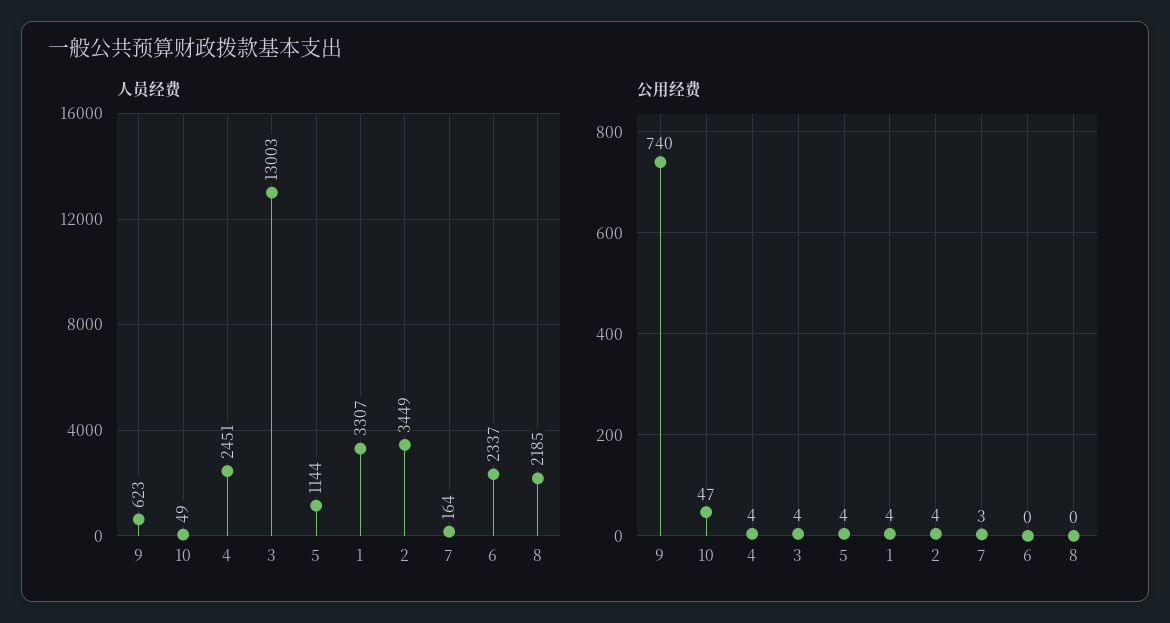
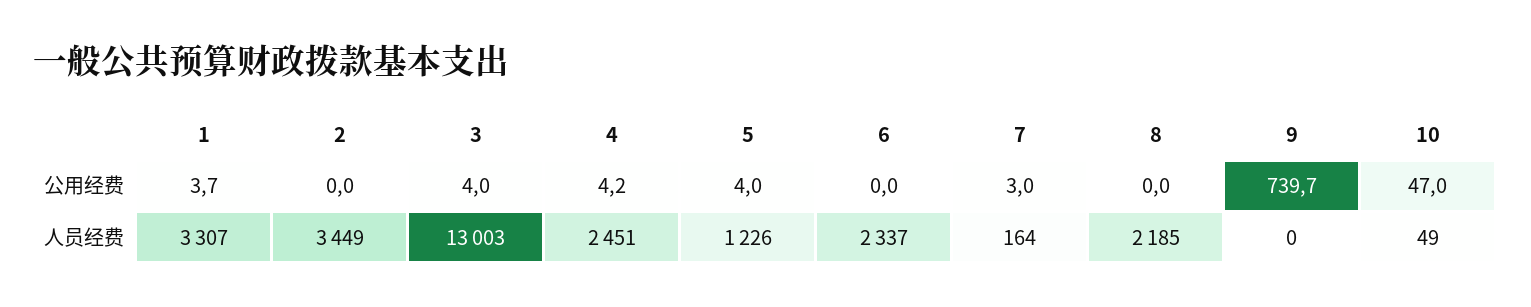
人员经费, 9: 623 -> 0
人员经费, 5: 1144 -> 1226
公用经费, 2: 4 -> 0

